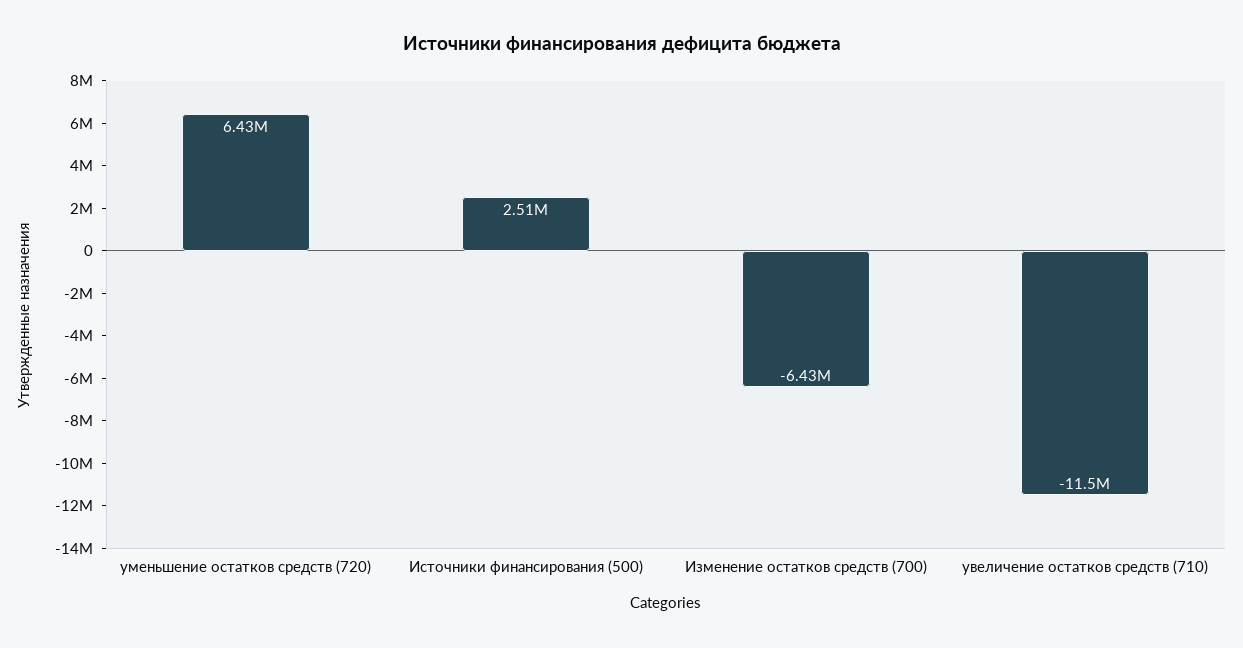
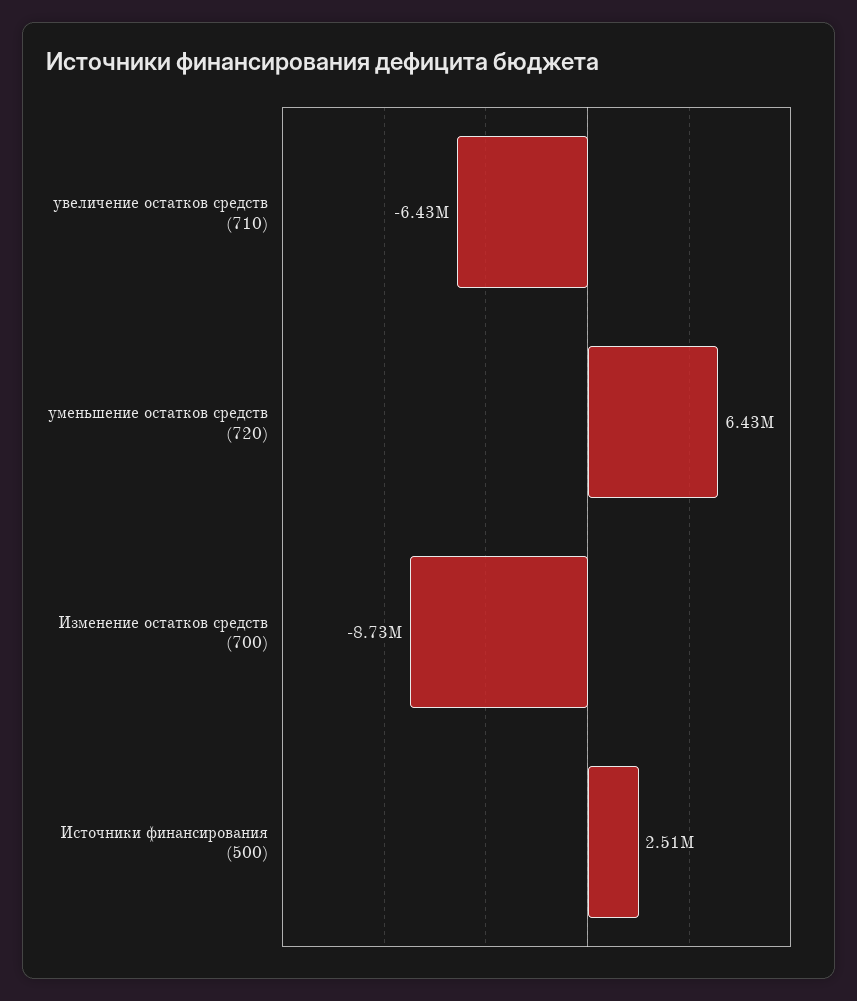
Изменение остатков средств (700): -6430000 -> -8730000
увеличение остатков средств (710): -11500000 -> -6430000

